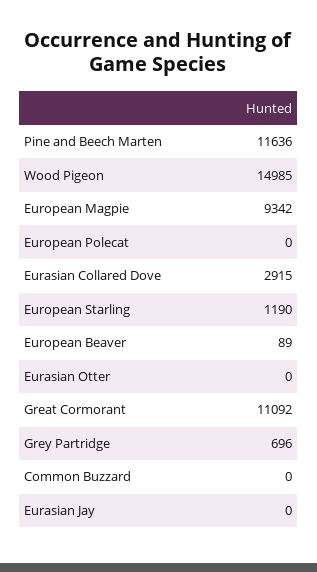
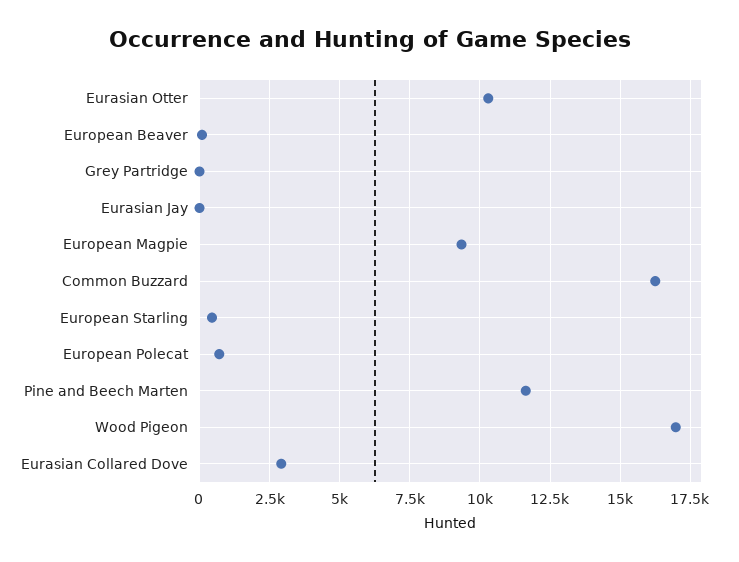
Wood Pigeon: 14985 -> 17000
European Polecat: 0 -> 750
European Starling: 1190 -> 500
Eurasian Otter: 0 -> 10250
Great Cormorant: 11092 -> none
Grey Partridge: 696 -> 0
Common Buzzard: 0 -> 16250

